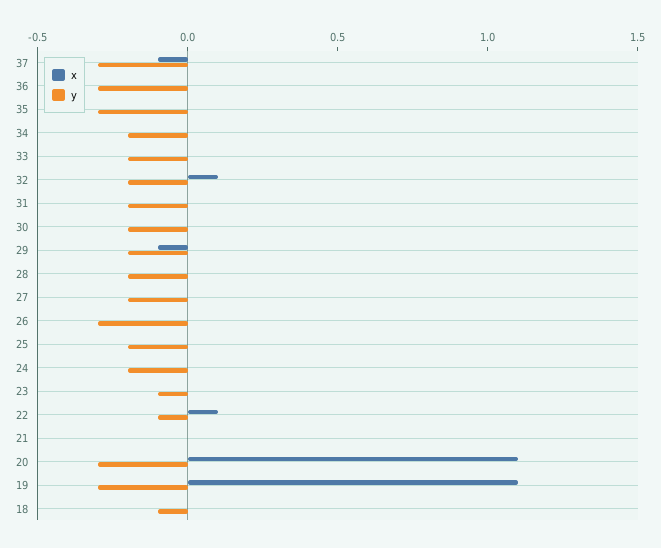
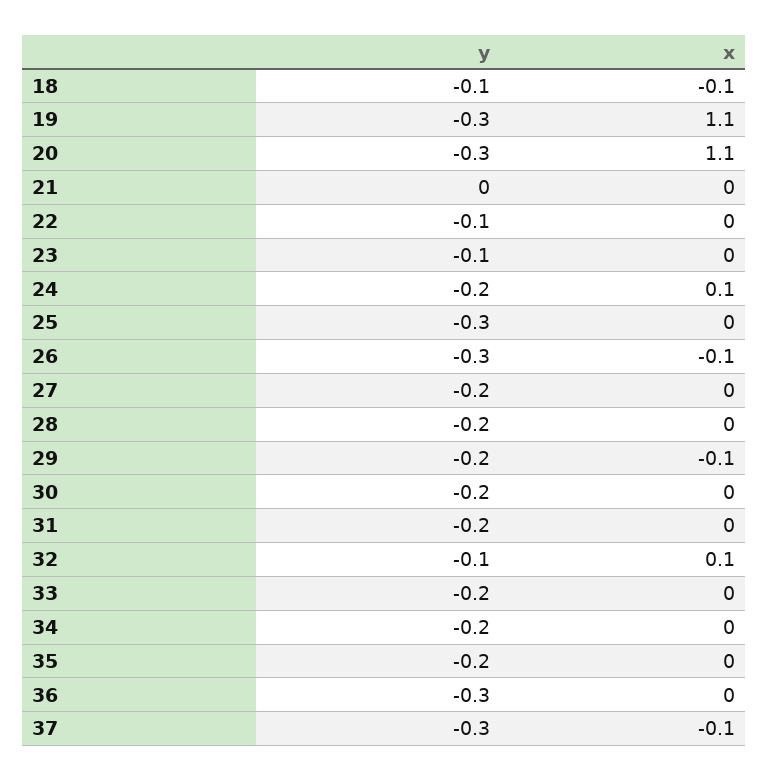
y, 35: -0.3 -> -0.2
y, 32: -0.2 -> -0.1
x, 26: 0 -> -0.1
y, 25: -0.2 -> -0.3
x, 24: 0 -> 0.1
x, 22: 0.1 -> 0
x, 18: 0 -> -0.1

